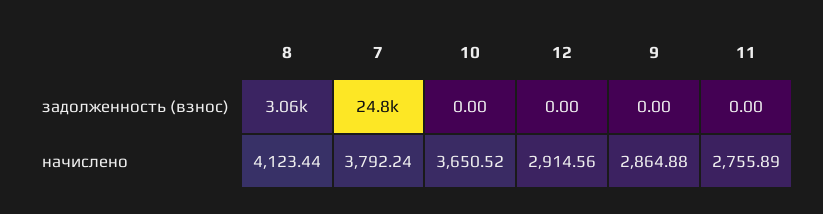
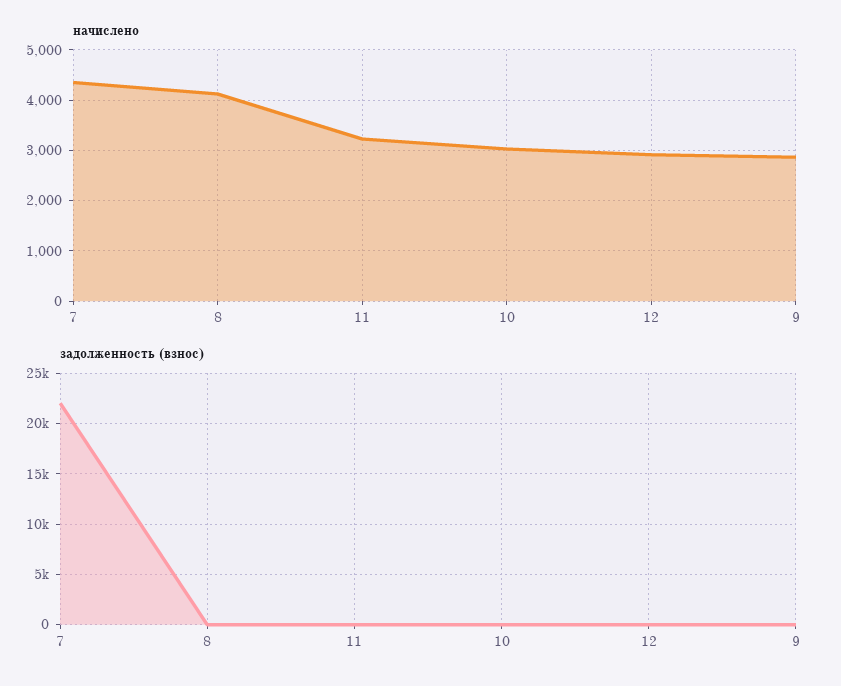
задолженность (взнос), 8: 3060 -> 0
задолженность (взнос), 7: 24800 -> 22000
начислено, 7: 3792.24 -> 4400
начислено, 10: 3650.52 -> 3000
начислено, 11: 2755.89 -> 3200

